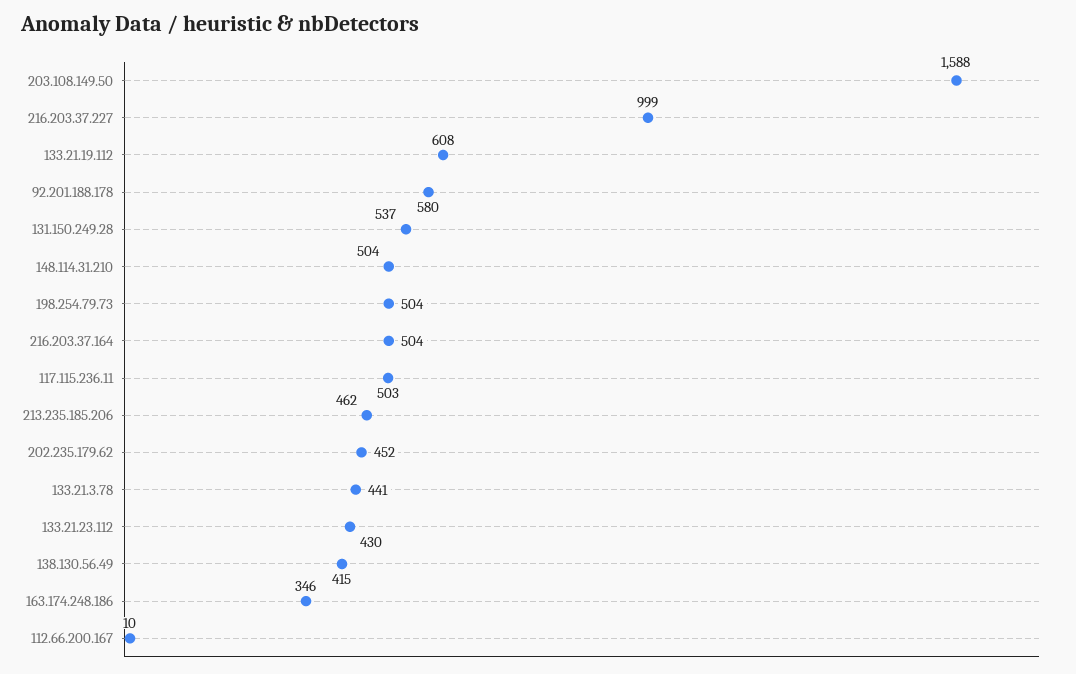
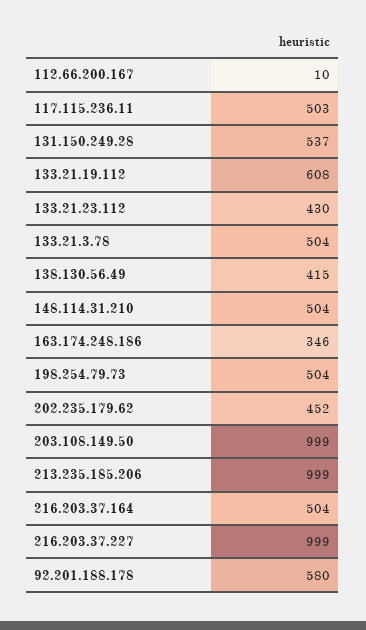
203.108.149.50: 1588 -> 999
213.235.185.206: 462 -> 999
133.21.3.78: 441 -> 504

